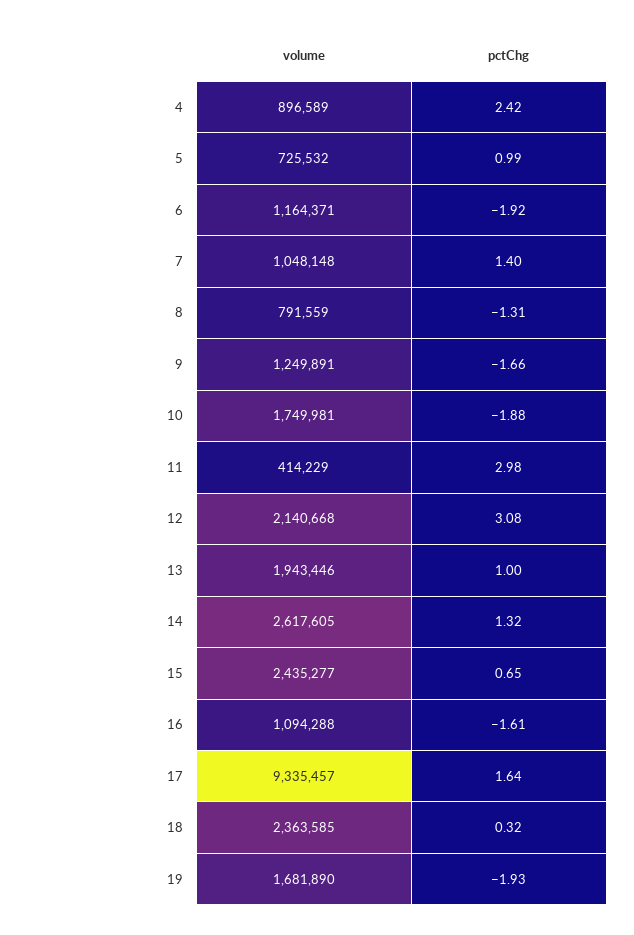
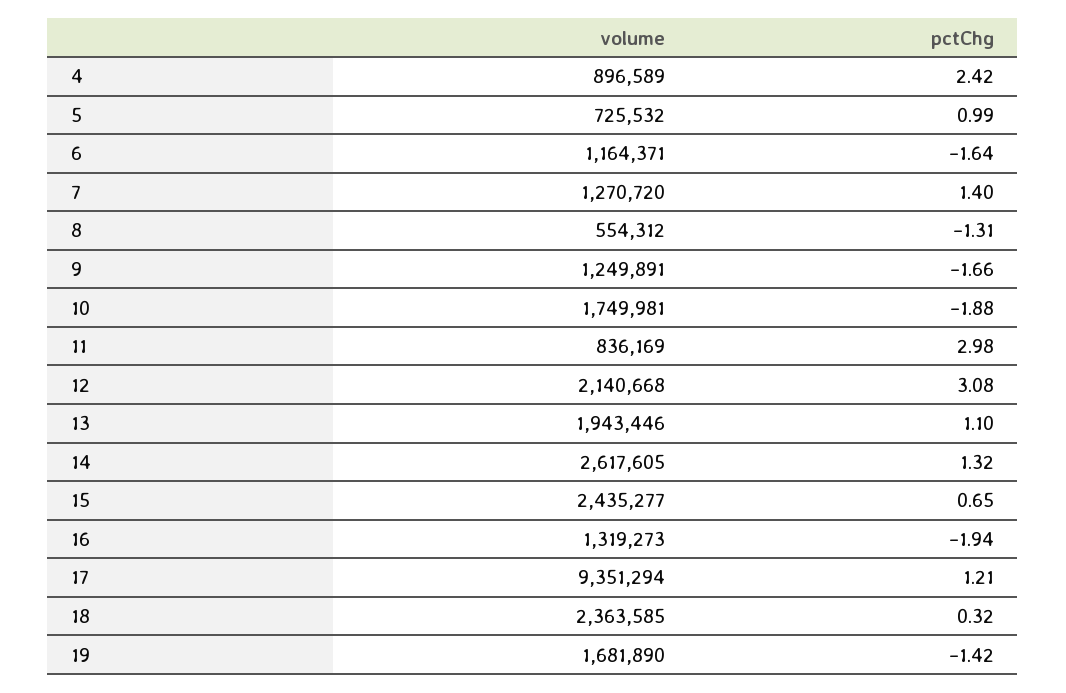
pctChg, 6: -1.92 -> -1.64
volume, 7: 1048148 -> 1270720
volume, 8: 791559 -> 554312
volume, 11: 414229 -> 836169
pctChg, 13: 1 -> 1.1
volume, 16: 1094288 -> 1319273
pctChg, 16: -1.61 -> -1.94
volume, 17: 9335457 -> 9351294
pctChg, 17: 1.64 -> 1.21
pctChg, 19: -1.93 -> -1.42

